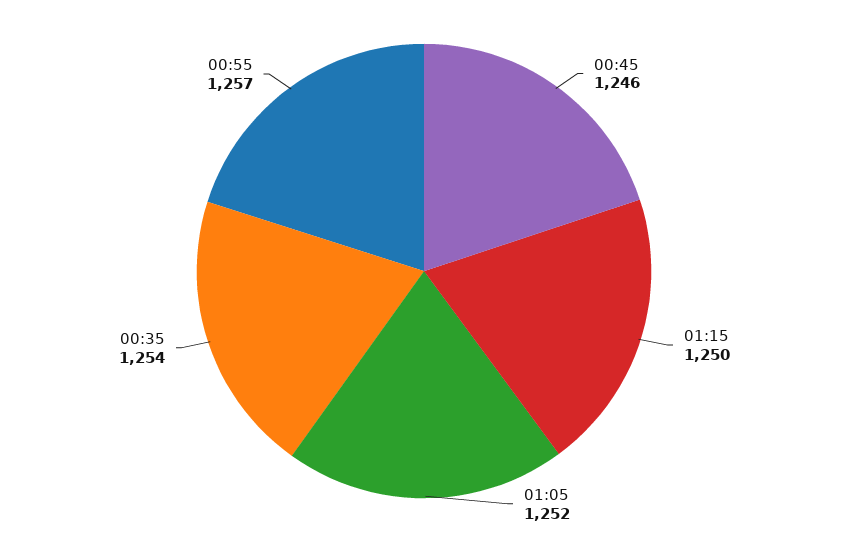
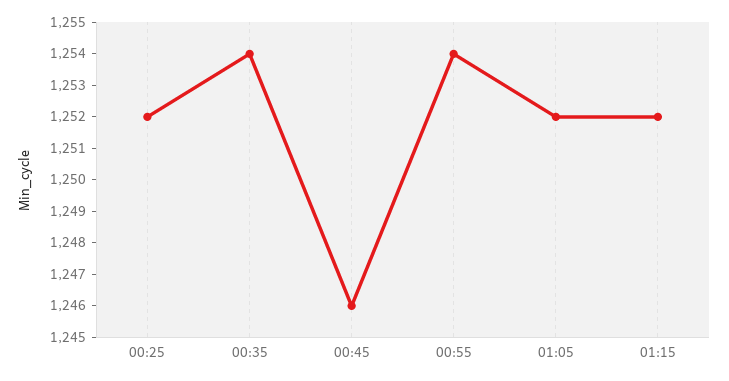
01:15: 1250 -> 1252
00:55: 1257 -> 1254
00:25: none -> 1252

